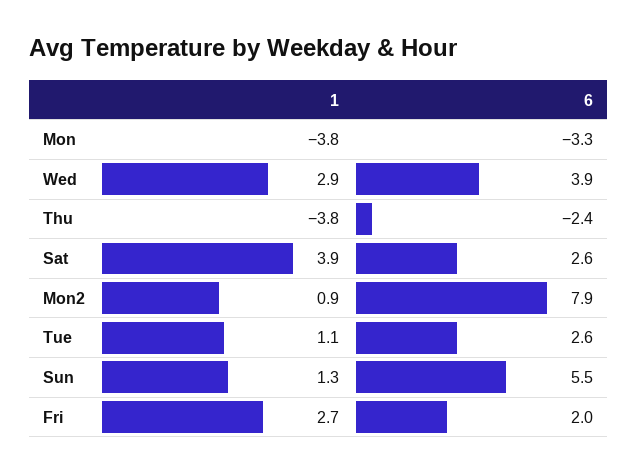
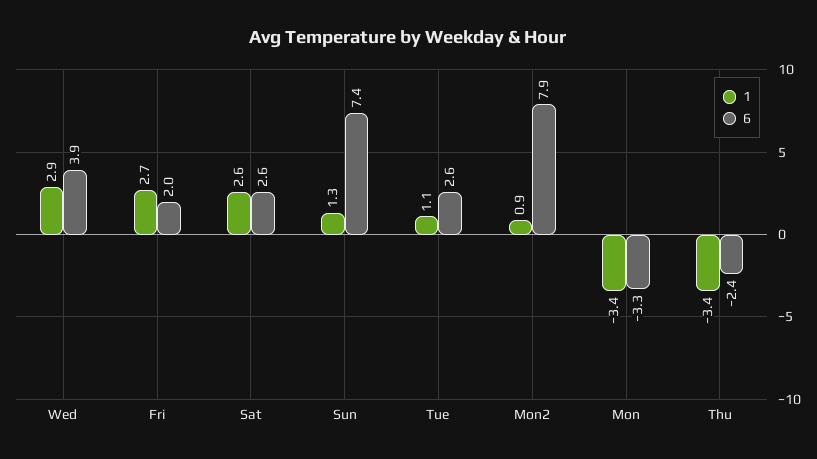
1, Mon: -3.8 -> -3.4
1, Thu: -3.8 -> -3.4
1, Sat: 3.9 -> 2.6
6, Sun: 5.5 -> 7.4

